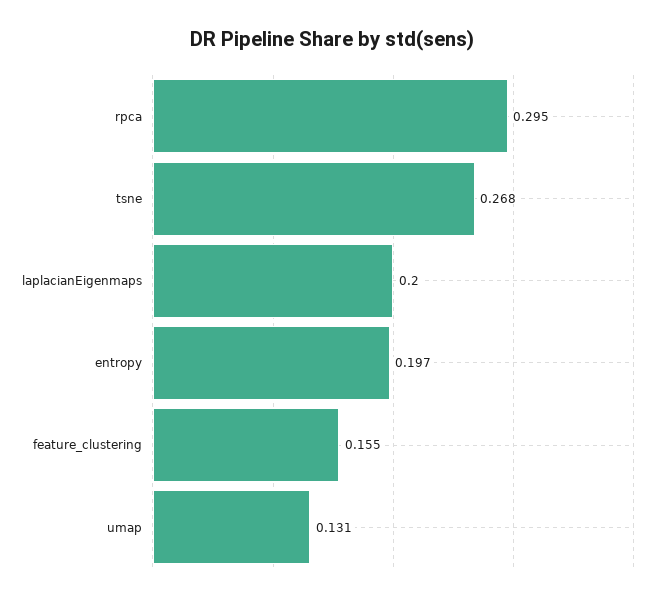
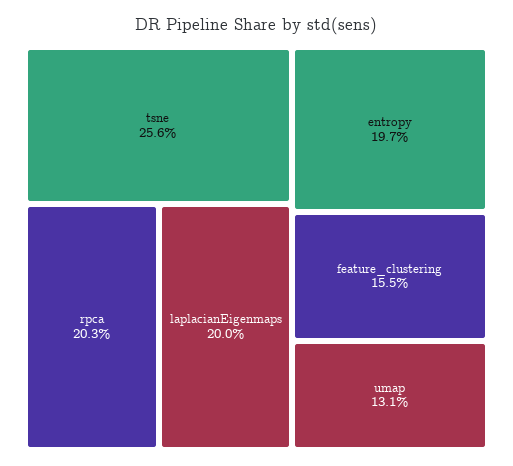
rpca: 0.295 -> 0.203
tsne: 0.268 -> 0.256

